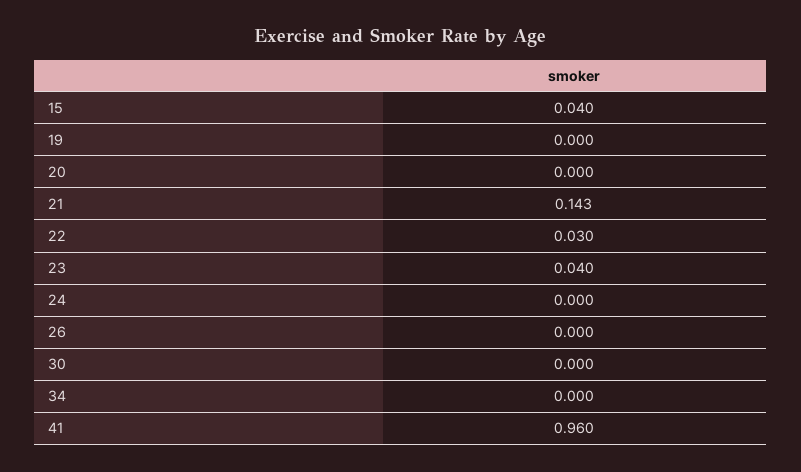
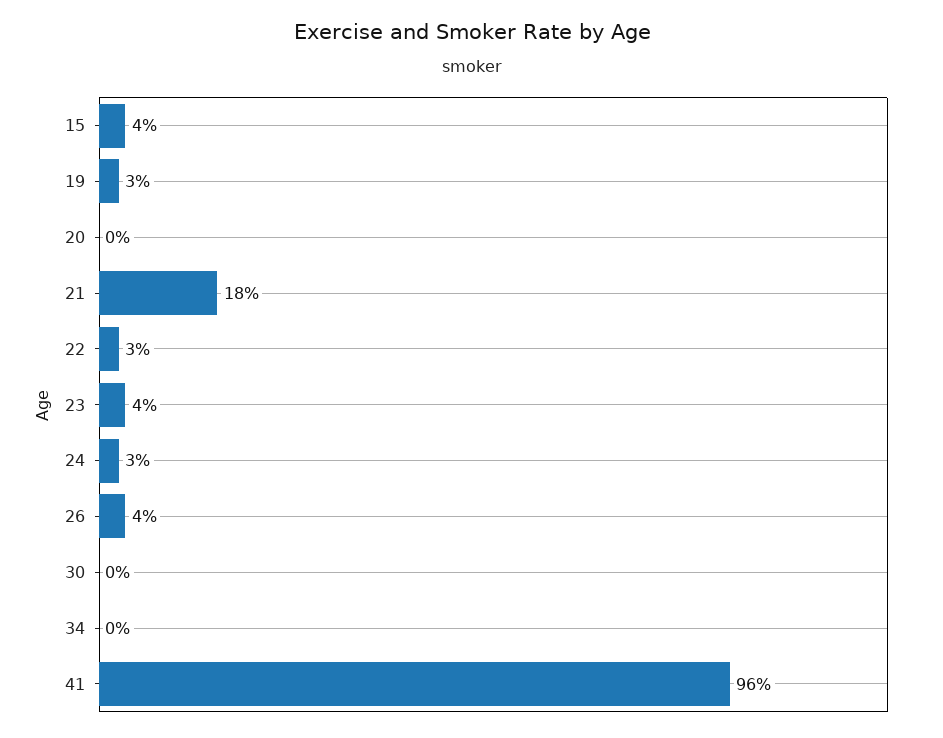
19: 0 -> 0.03
21: 0.143 -> 0.18
24: 0 -> 0.03
26: 0 -> 0.04

